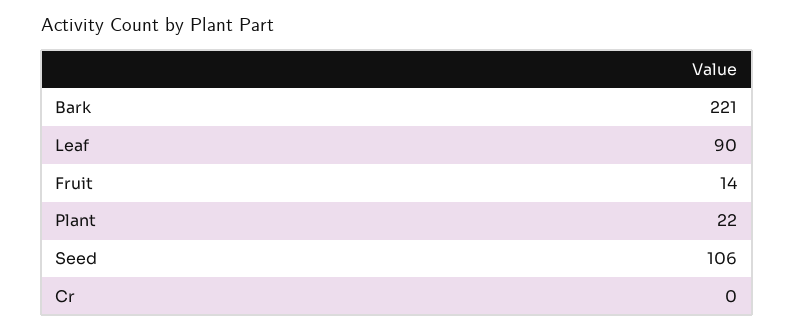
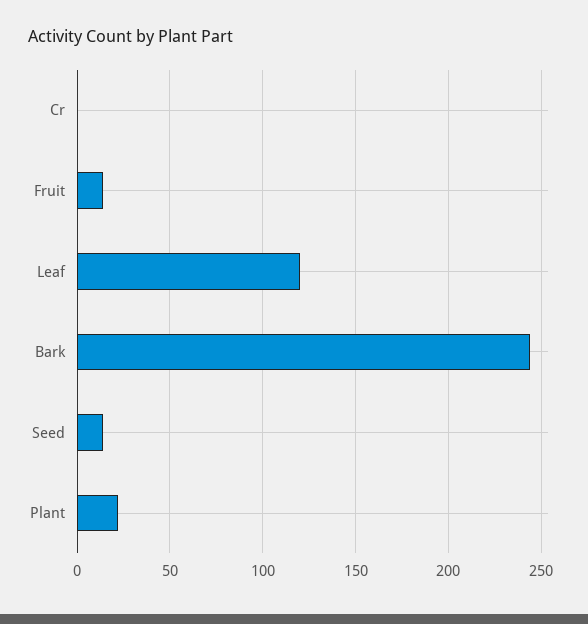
Bark: 221 -> 245
Leaf: 90 -> 120
Seed: 106 -> 15

